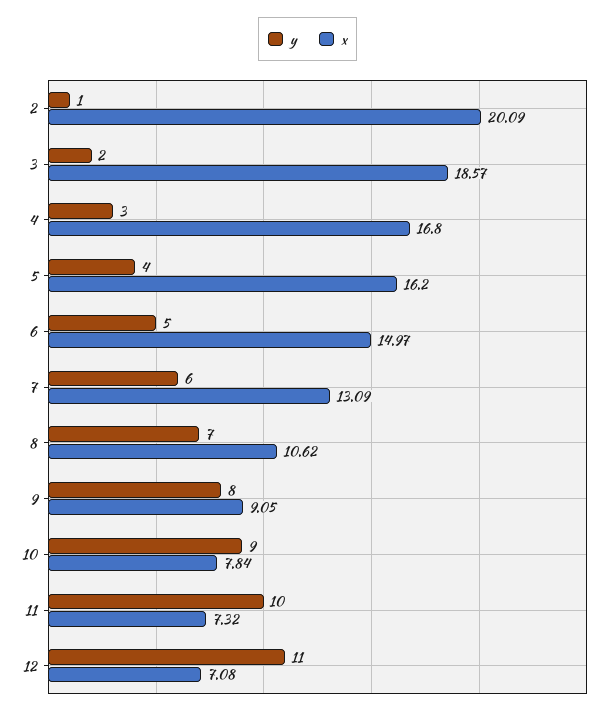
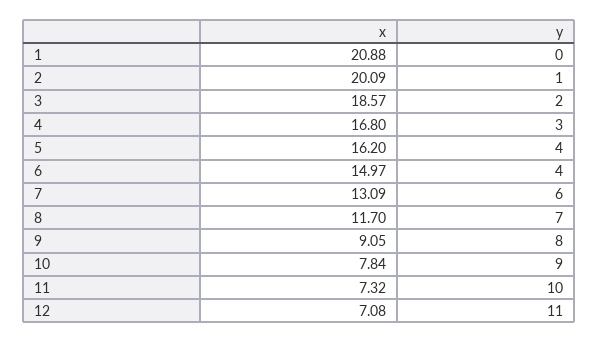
y, 6: 5 -> 4
x, 8: 10.62 -> 11.7
x, 1: none -> 20.88
y, 1: none -> 0

